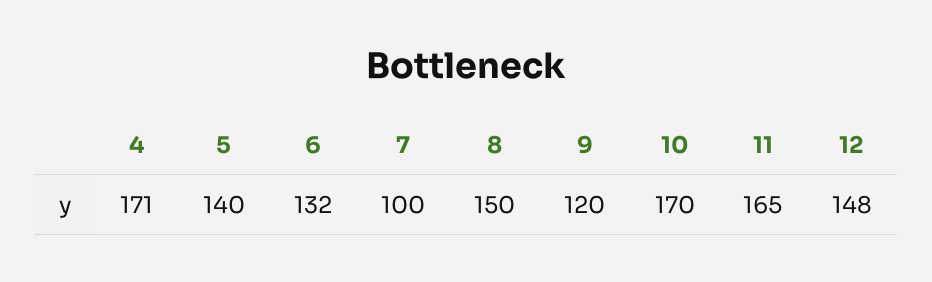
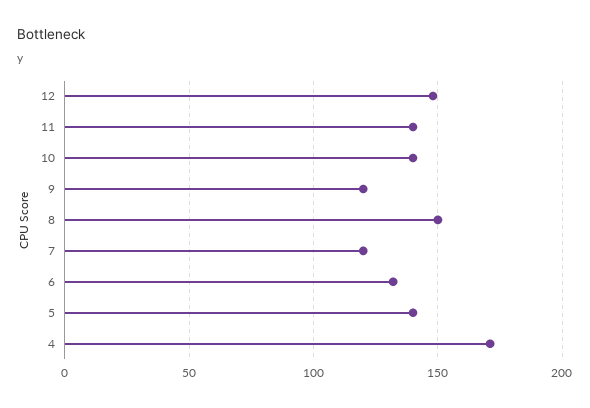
7: 100 -> 120
10: 170 -> 140
11: 165 -> 140

